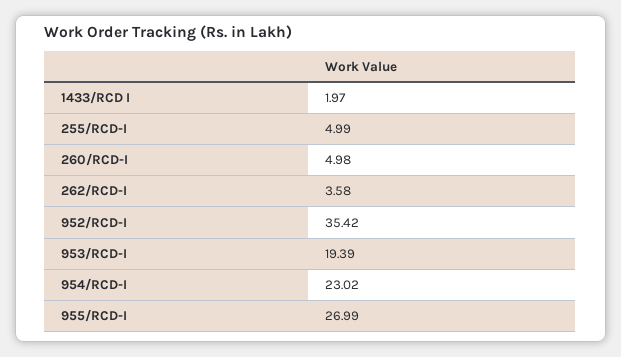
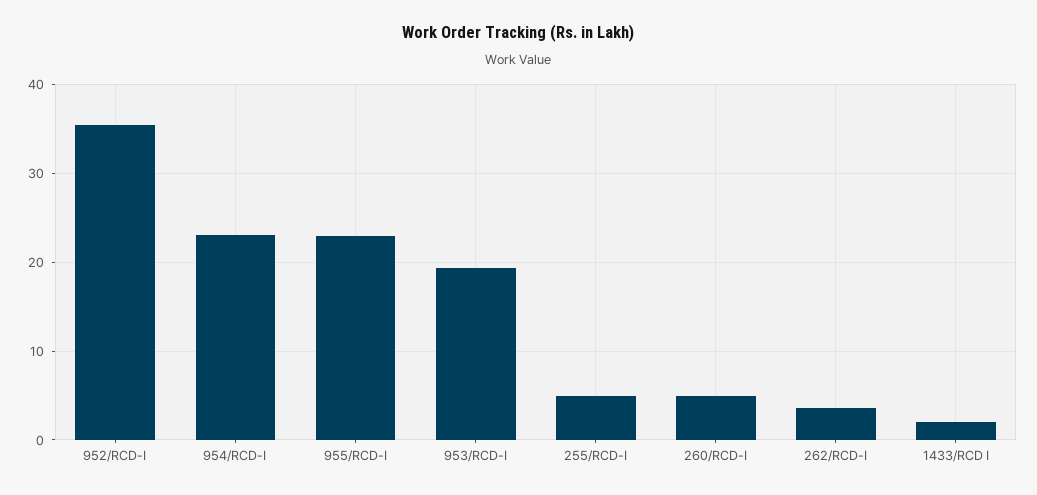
955/RCD-I: 26.99 -> 23

